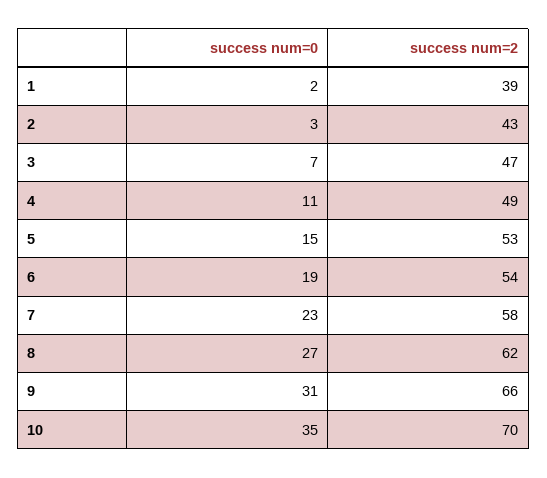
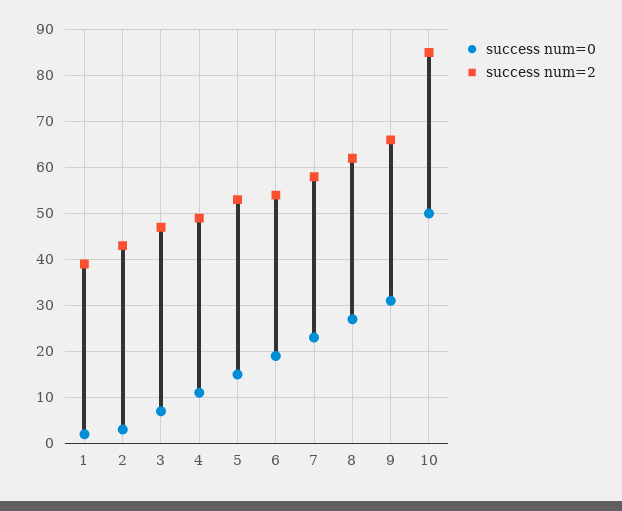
success num=0, 10: 35 -> 50
success num=2, 10: 70 -> 85

